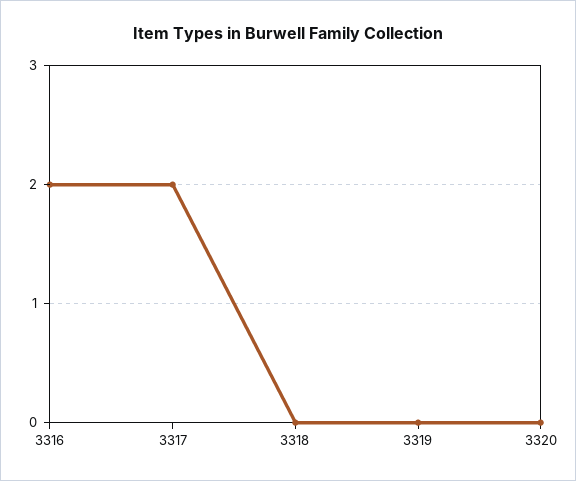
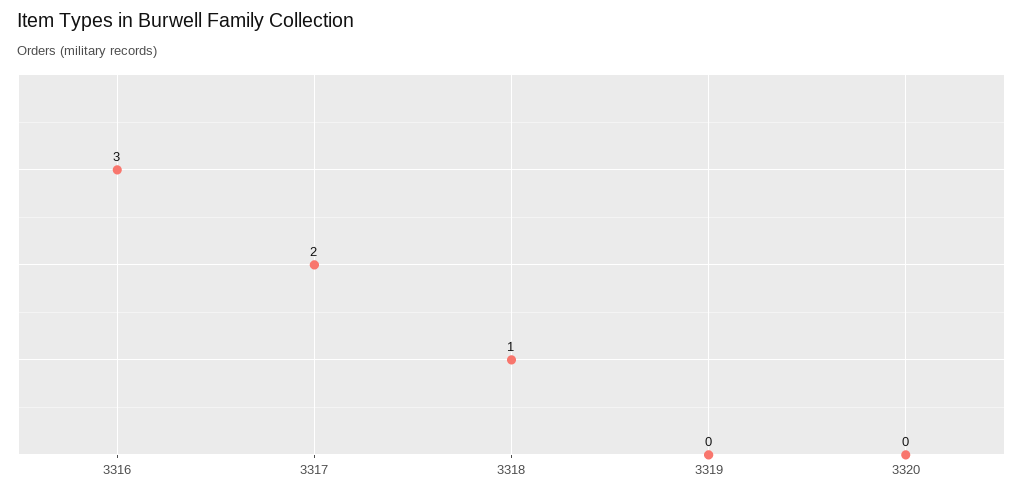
3316: 2 -> 3
3318: 0 -> 1

